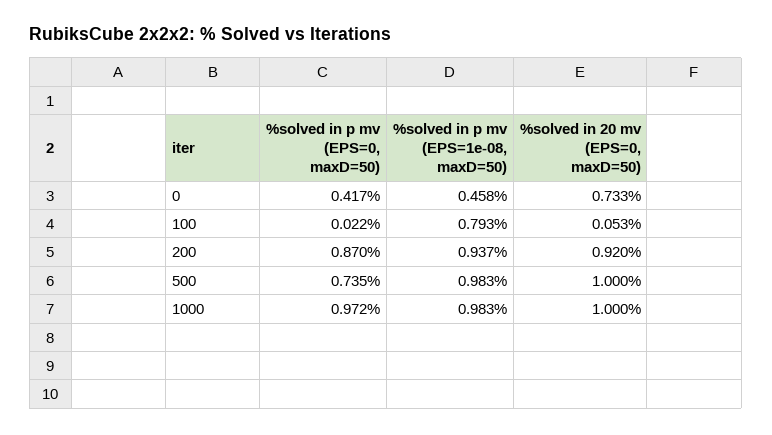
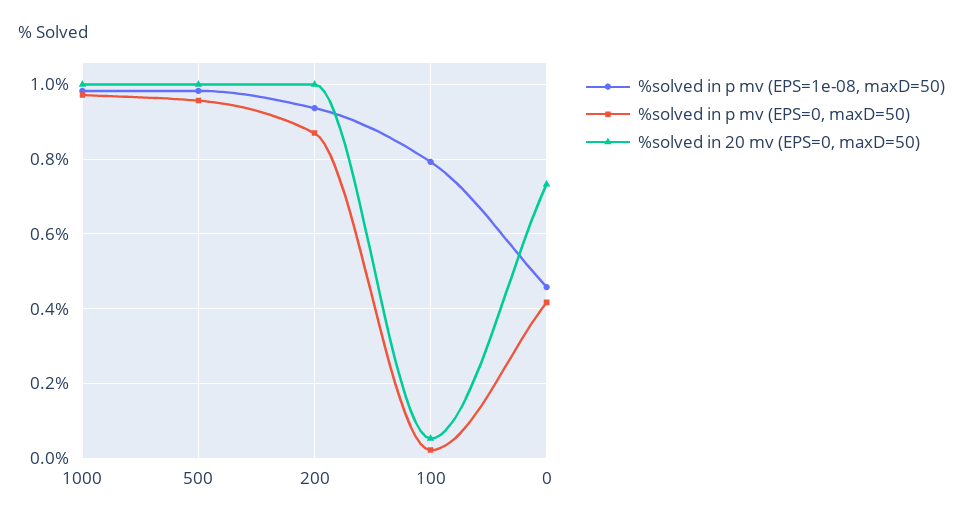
%solved in 20 mv (EPS=0, maxD=50), 200: 0.92 -> 1
%solved in p mv (EPS=0, maxD=50), 500: 0.735 -> 0.96

